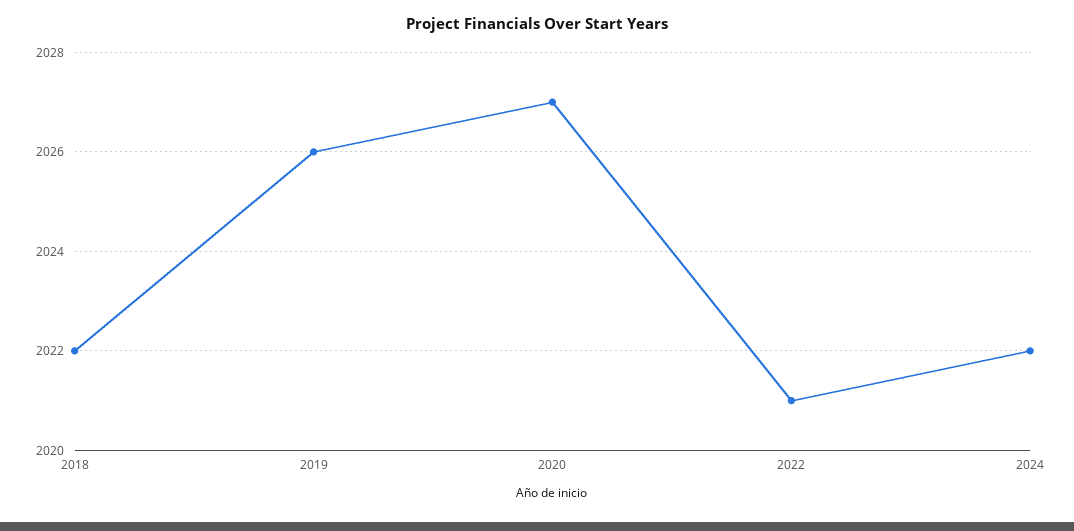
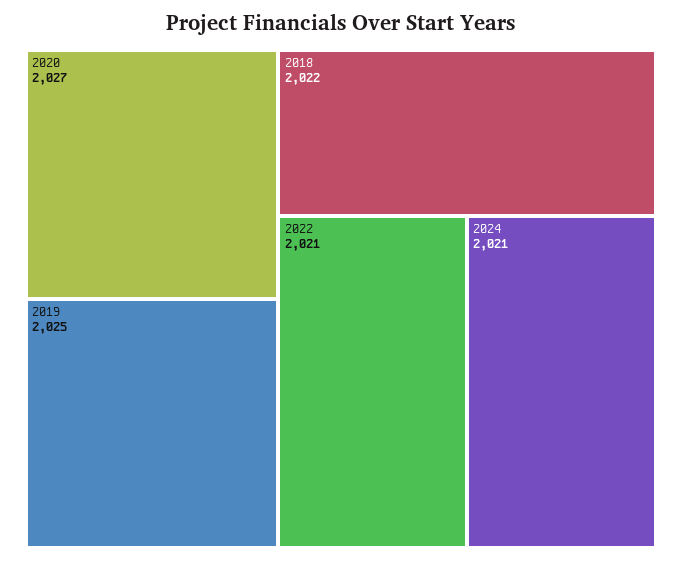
2019: 2026 -> 2025
2024: 2022 -> 2021

